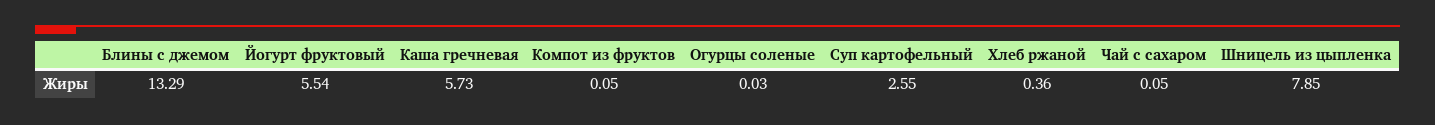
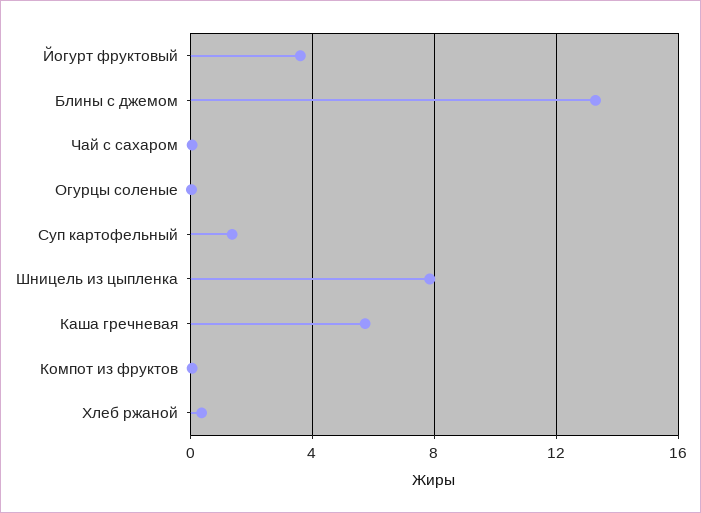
Йогурт фруктовый: 5.54 -> 3.5
Суп картофельный: 2.55 -> 1.5

